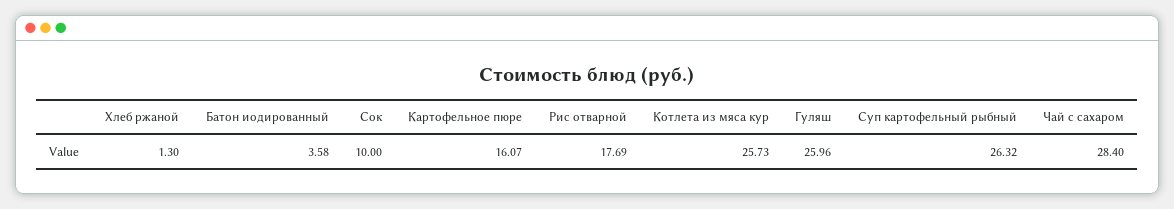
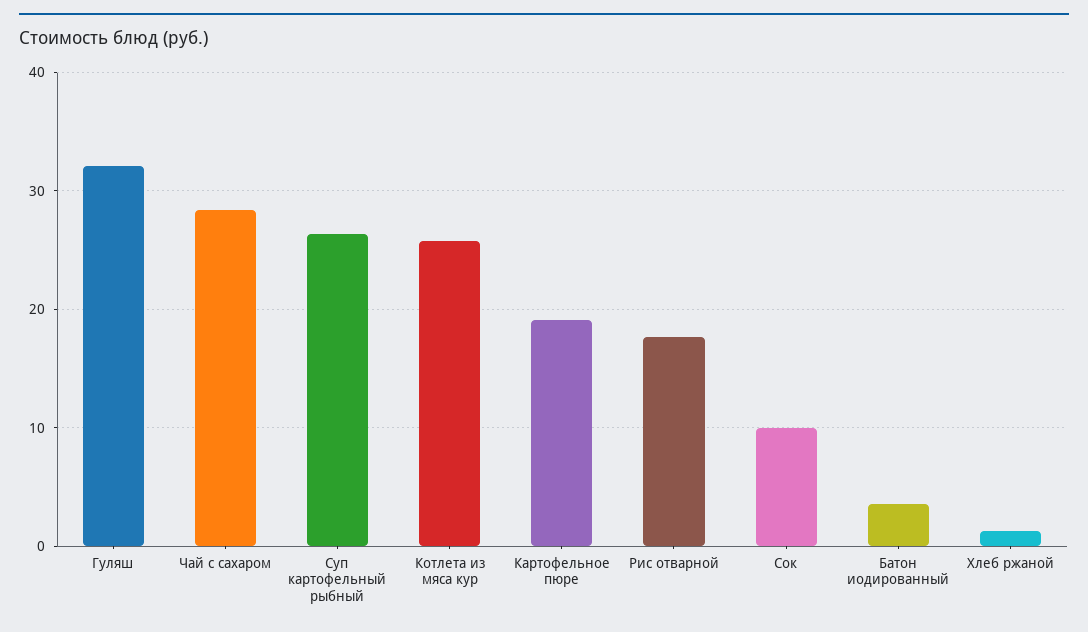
Картофельное пюре: 16.07 -> 19
Гуляш: 25.96 -> 32

